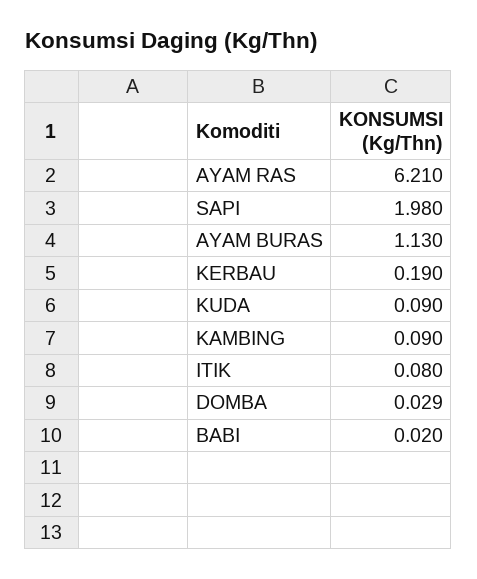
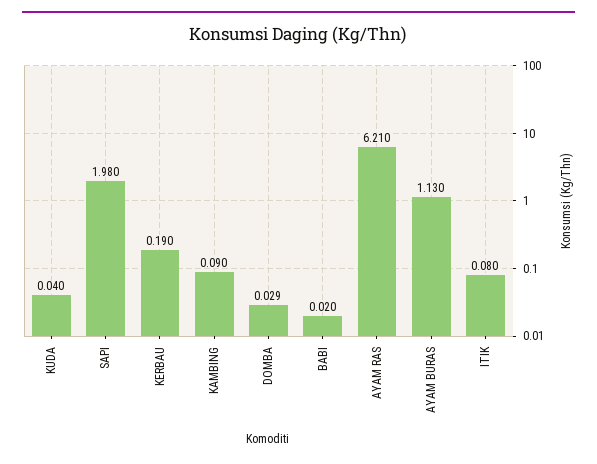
KUDA: 0.09 -> 0.04

